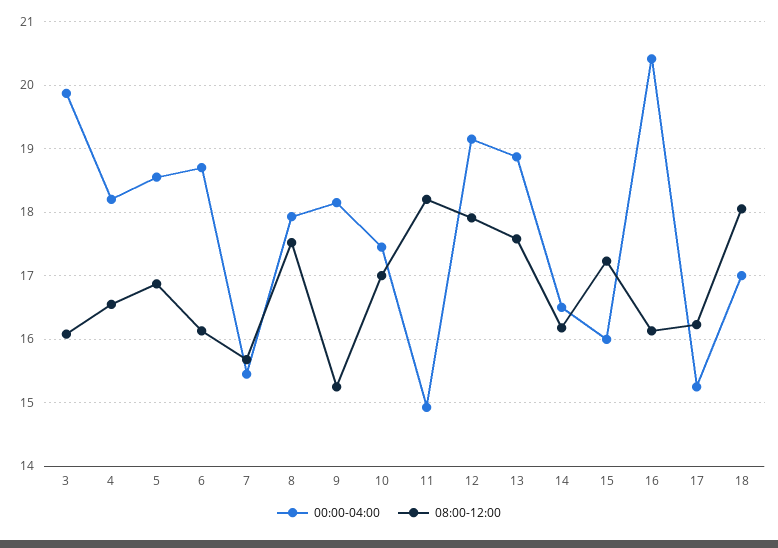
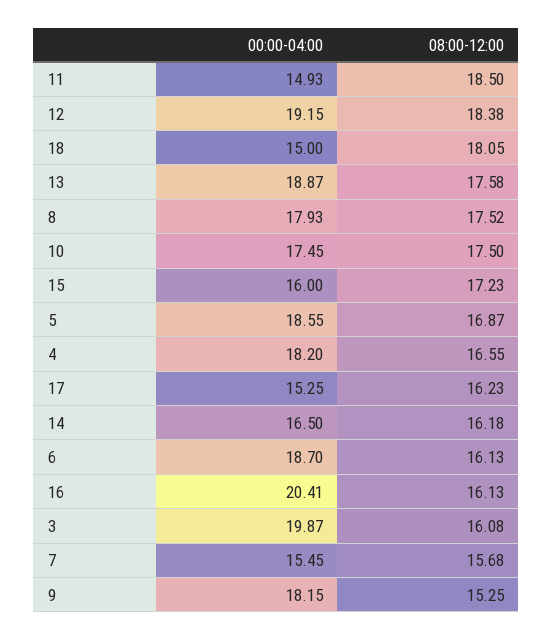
08:00-12:00, 10: 17 -> 17.5
08:00-12:00, 11: 18.2 -> 18.5
08:00-12:00, 12: 17.9 -> 18.38
00:00-04:00, 18: 17 -> 15

